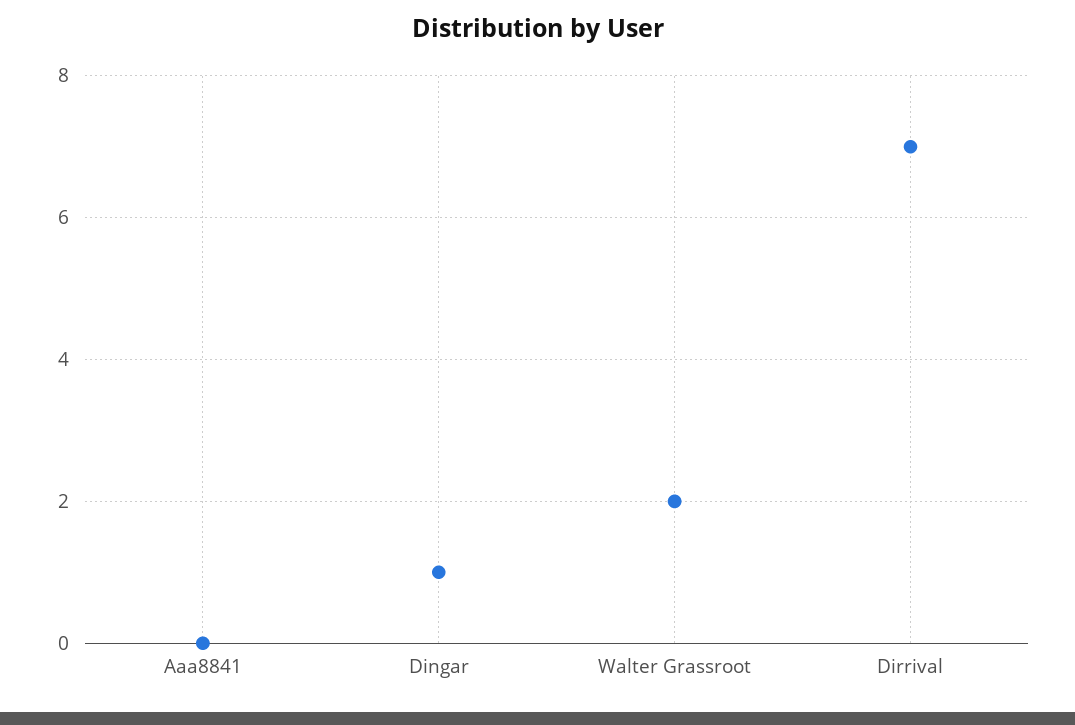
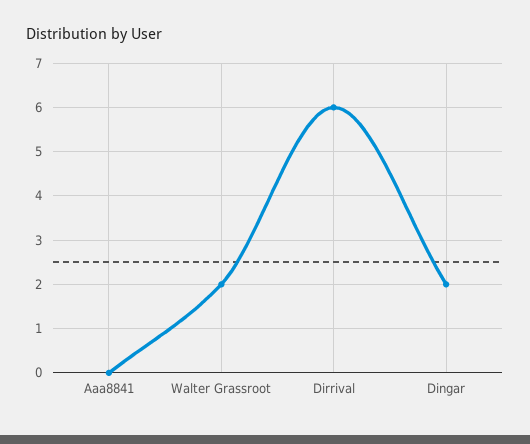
Dingar: 1 -> 2
Dirrival: 7 -> 6

